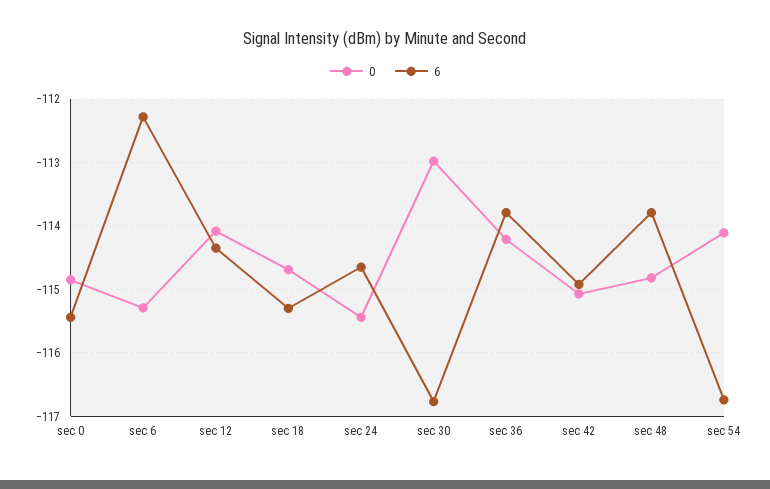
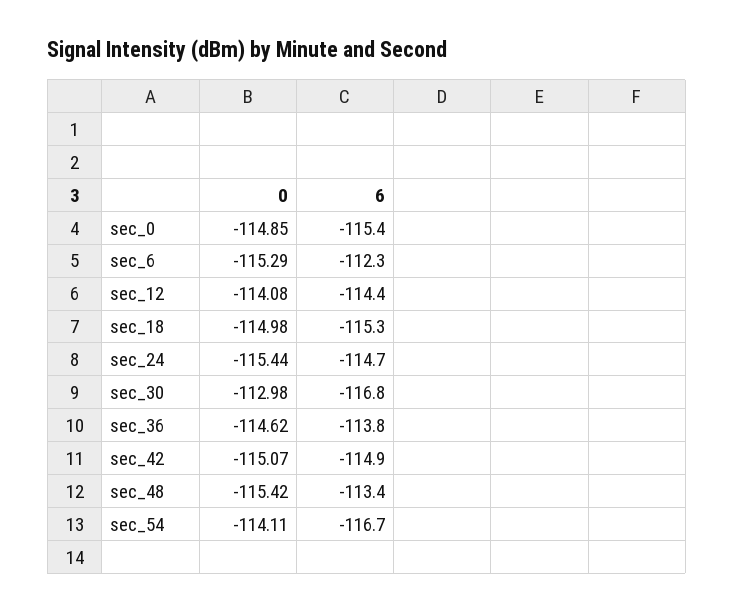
0, sec 18: -114.7 -> -114.98
0, sec 36: -114.2 -> -114.62
0, sec 48: -114.8 -> -115.42
6, sec 48: -113.8 -> -113.4

